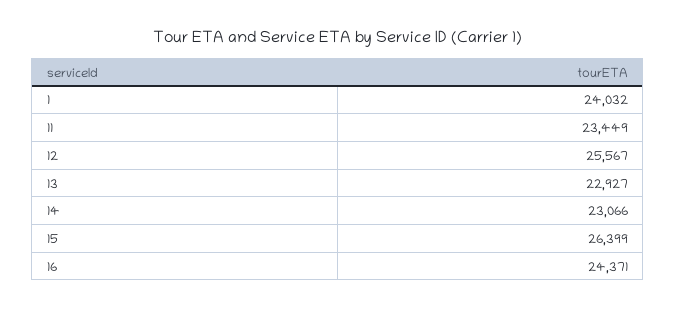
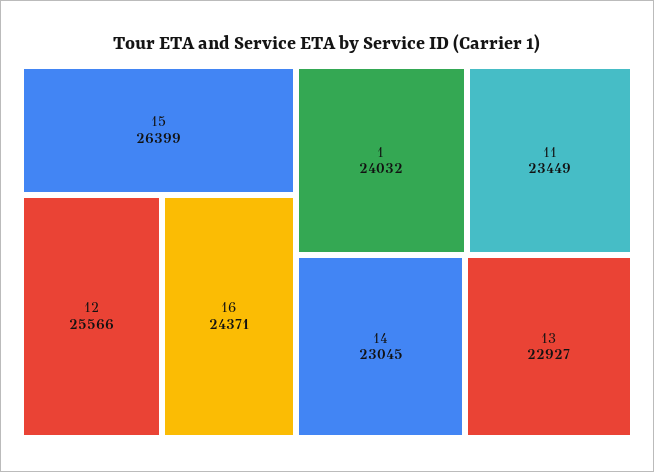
12: 25567 -> 25566
14: 23066 -> 23045

